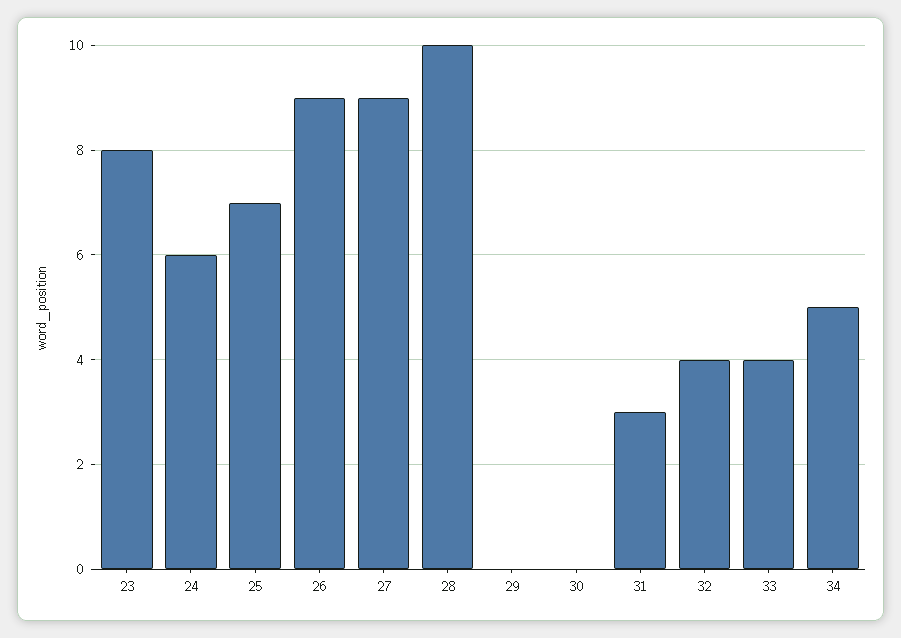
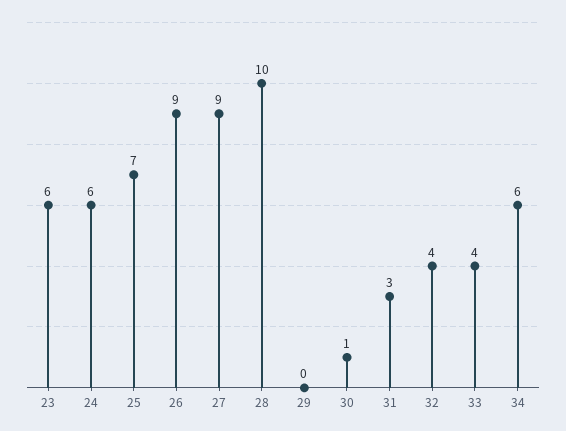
23: 8 -> 6
30: 0 -> 1
34: 5 -> 6

